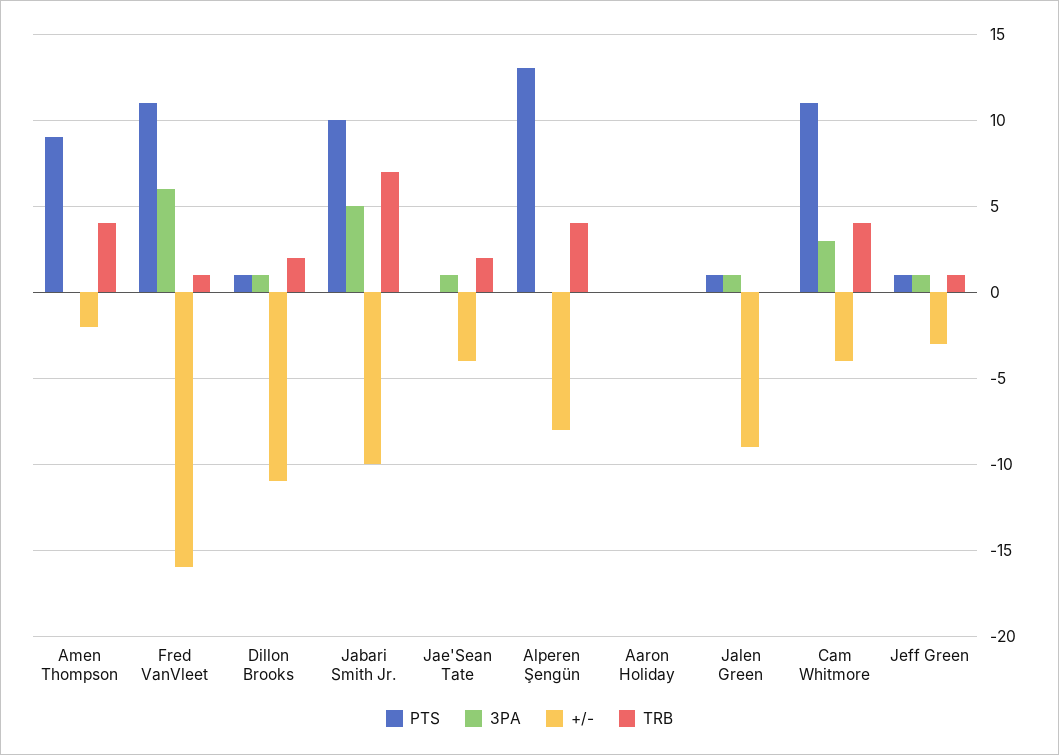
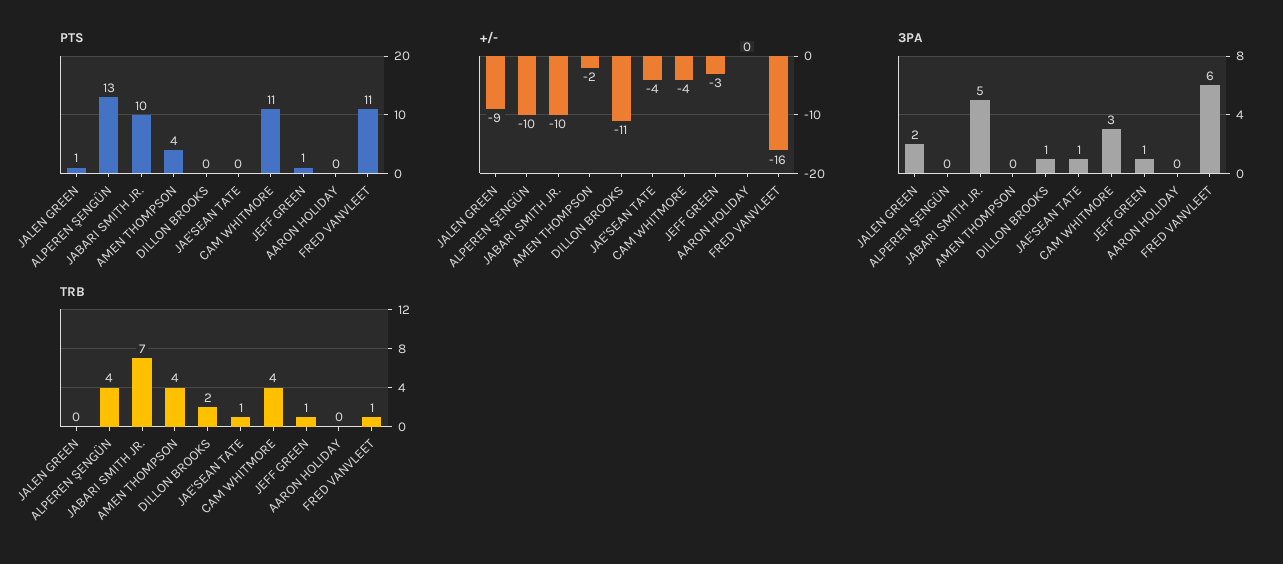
PTS, Amen Thompson: 9 -> 4
PTS, Dillon Brooks: 1 -> 0
TRB, Jae'Sean Tate: 2 -> 1
+/-, Alperen Şengün: -8 -> -10
3PA, Jalen Green: 1 -> 2

